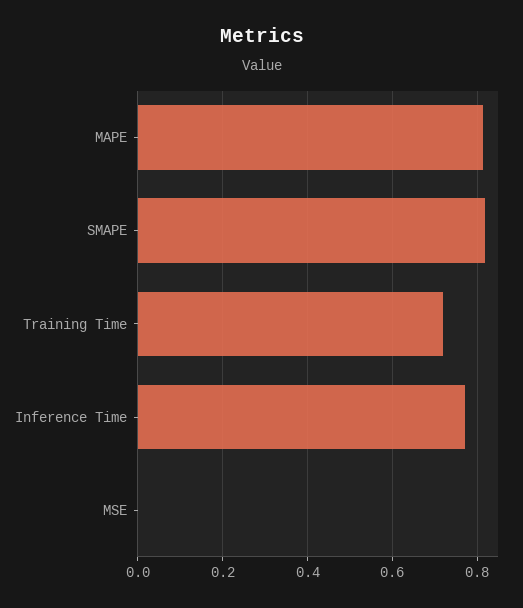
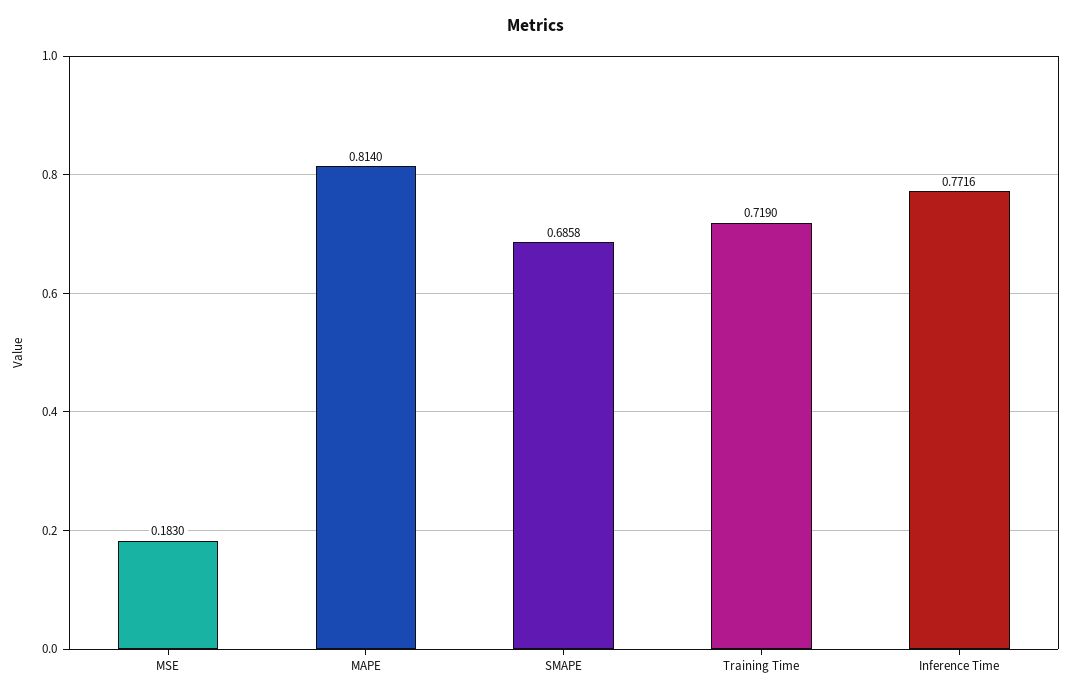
SMAPE: 0.82 -> 0.6858
MSE: 0 -> 0.183

